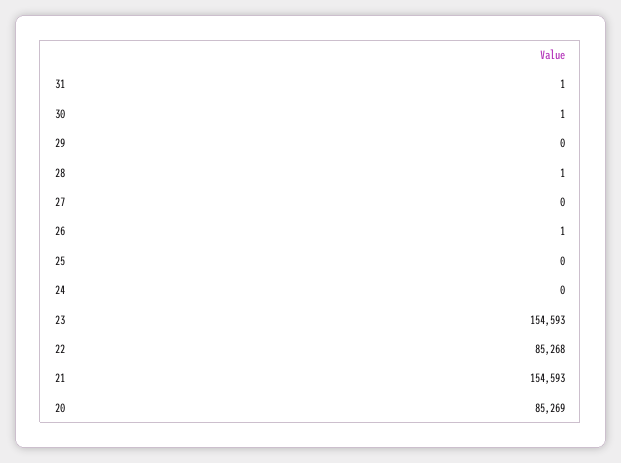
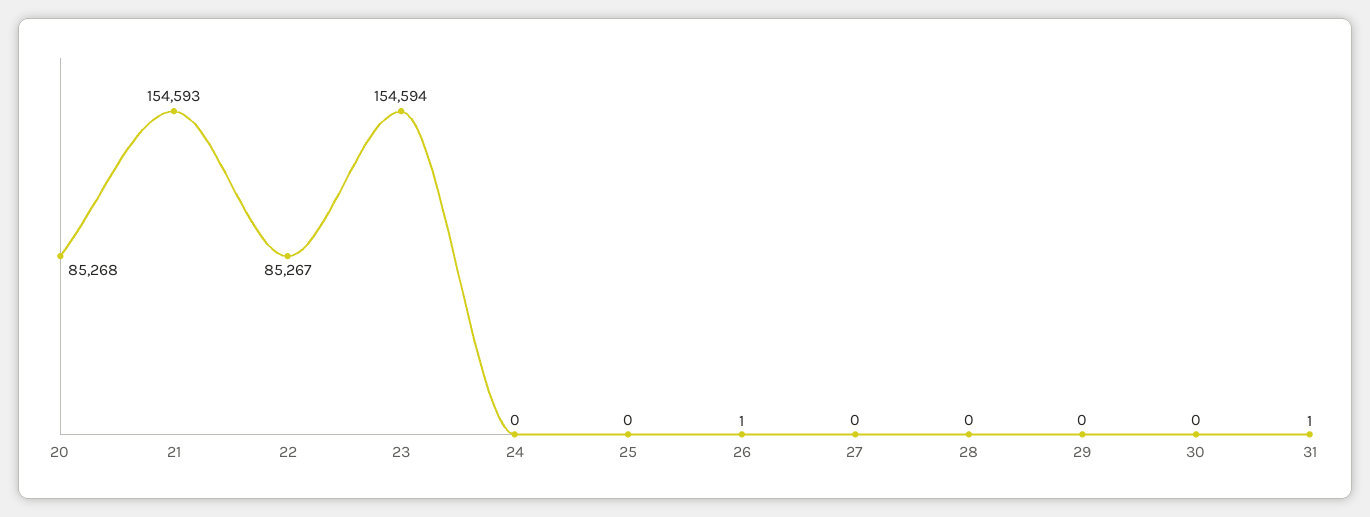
30: 1 -> 0
28: 1 -> 0
23: 154593 -> 154594
22: 85268 -> 85267
20: 85269 -> 85268

